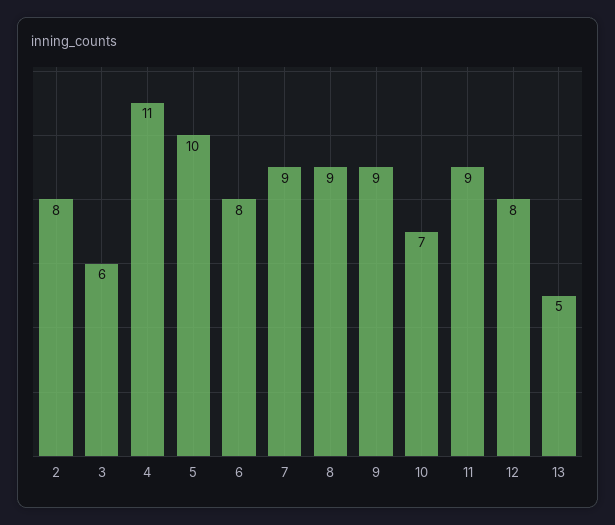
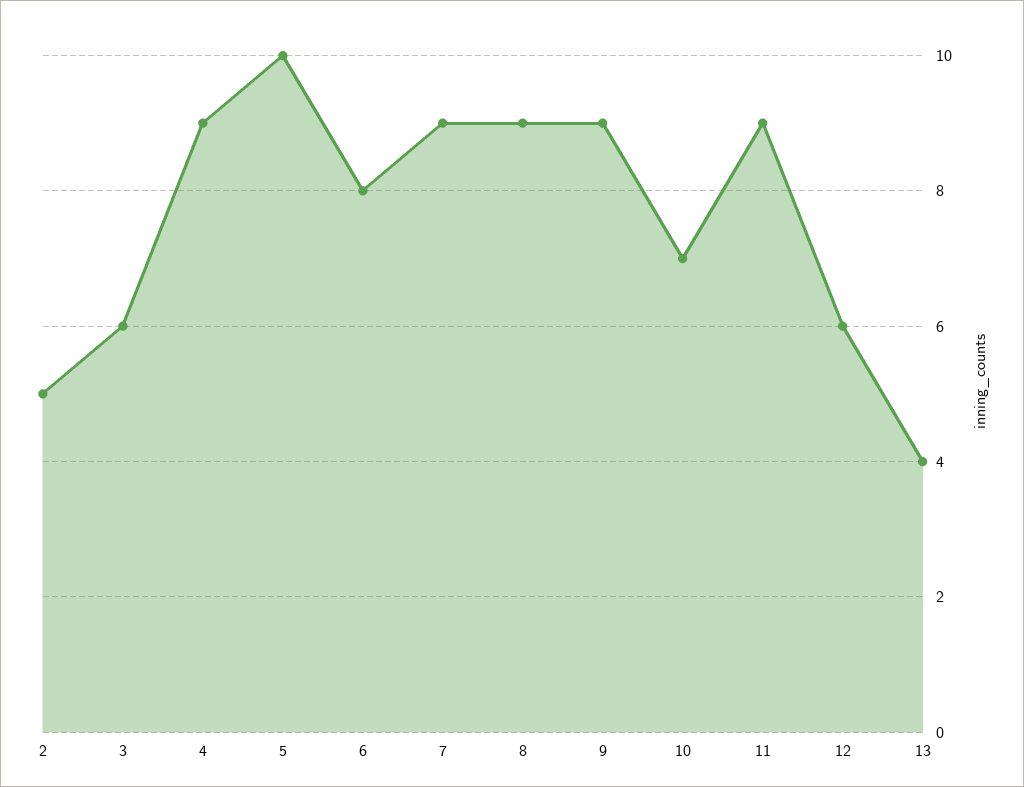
2: 8 -> 5
4: 11 -> 9
12: 8 -> 6
13: 5 -> 4

